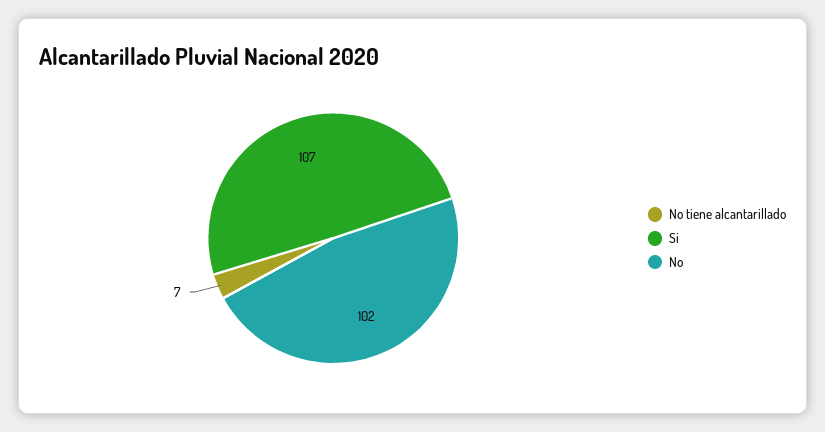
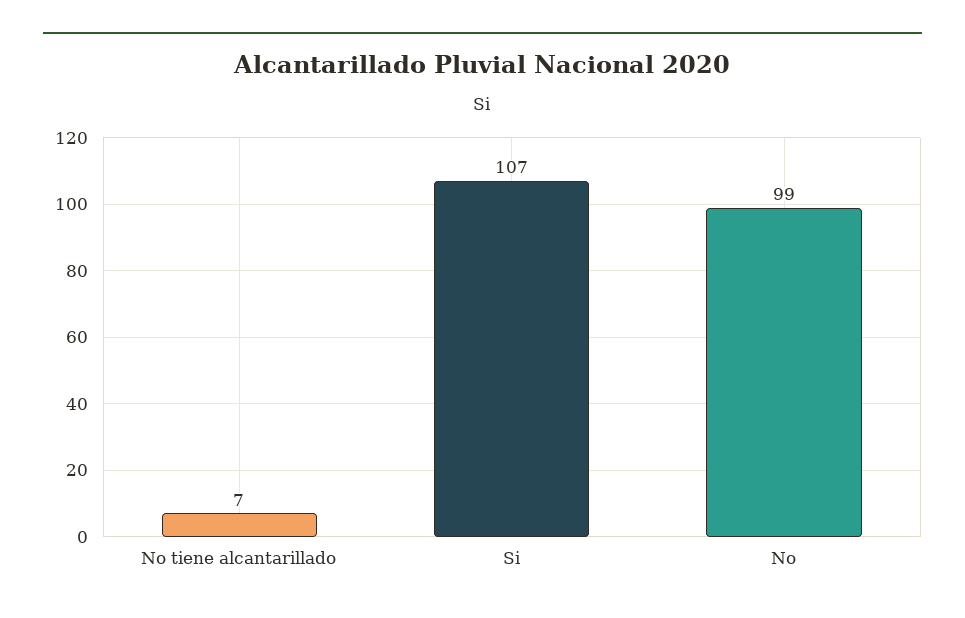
No: 102 -> 99

